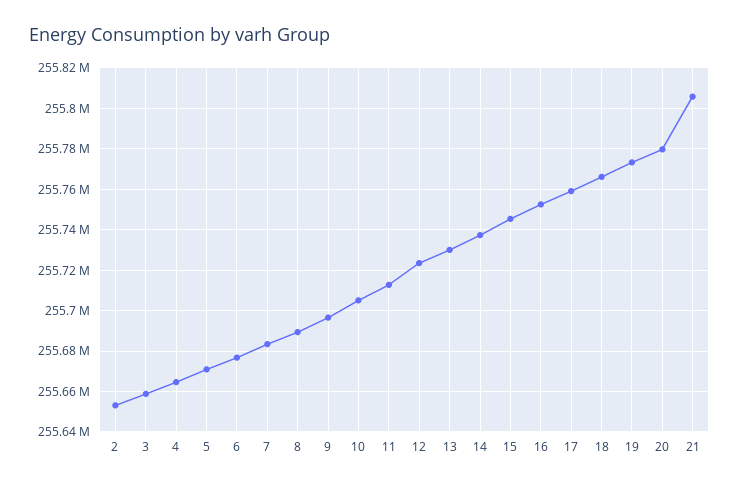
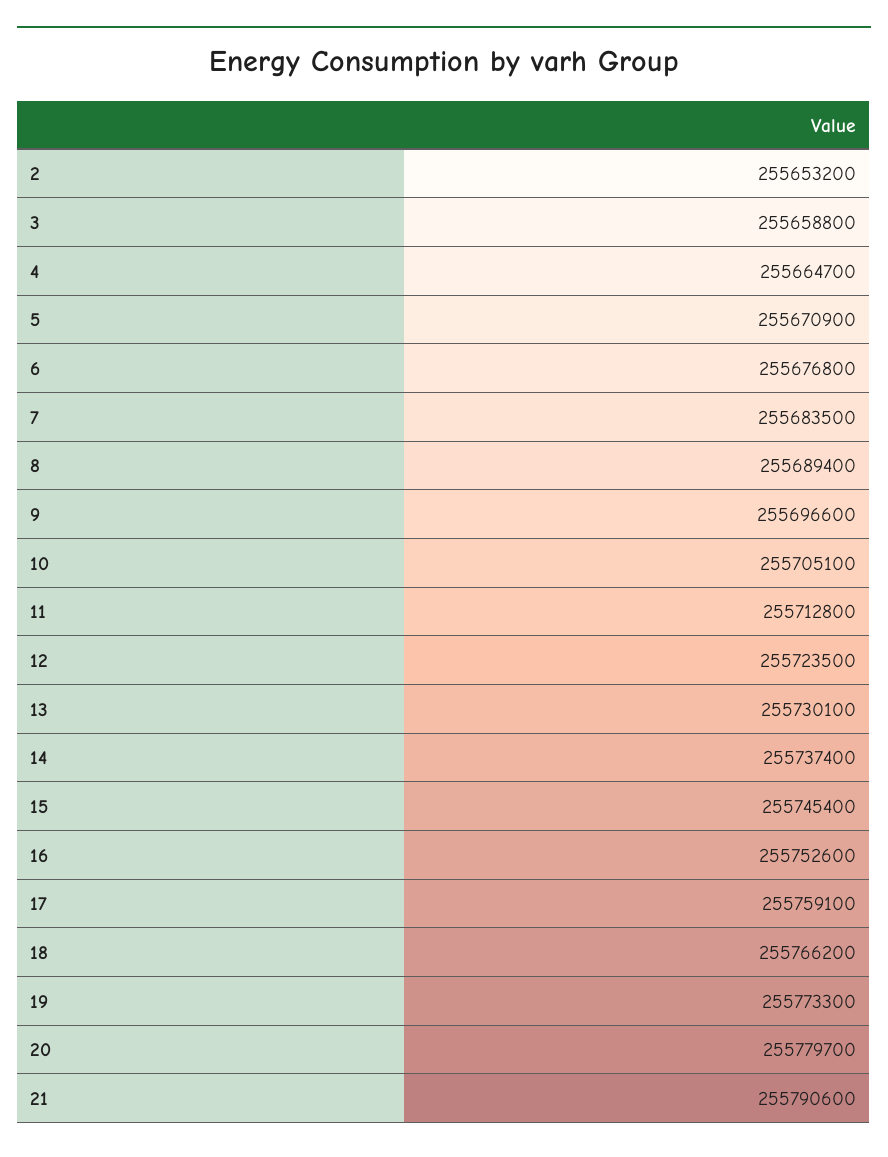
21: 255805000 -> 255790600

